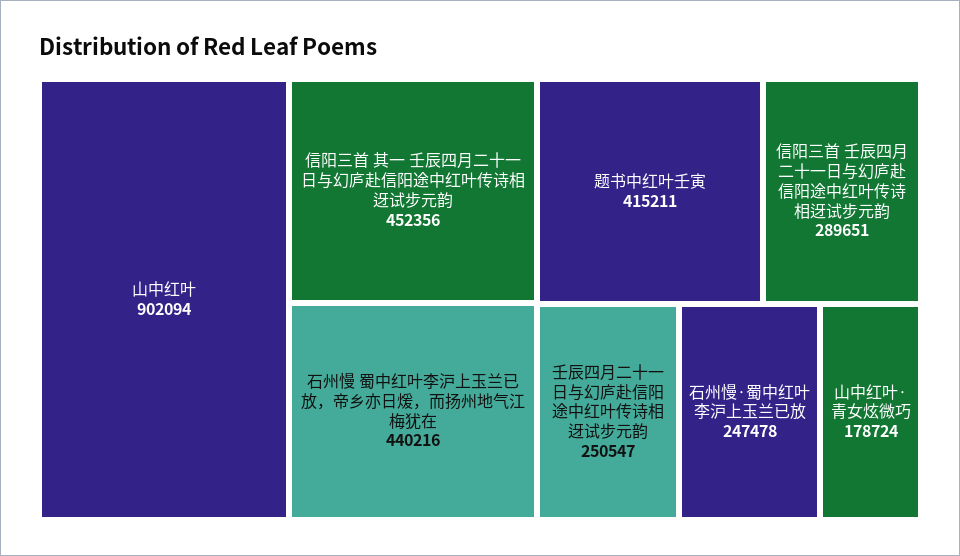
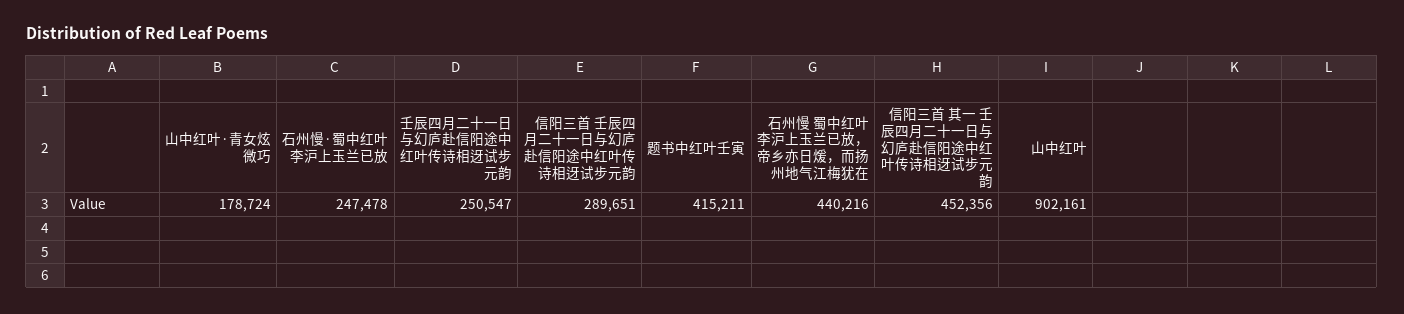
山中红叶: 902094 -> 902161

